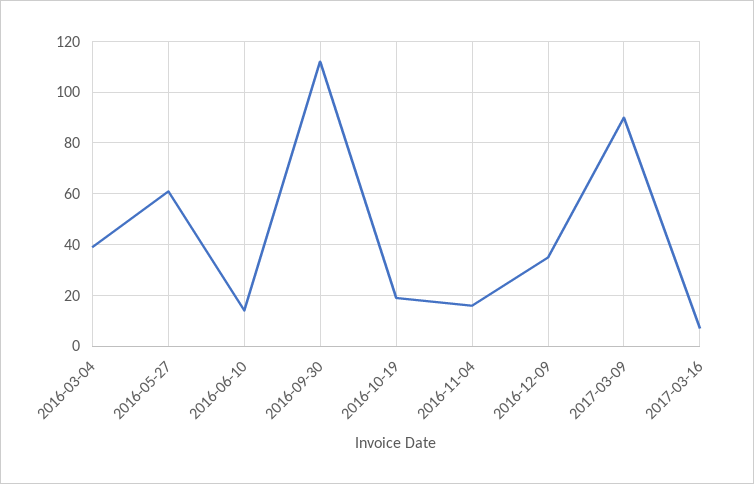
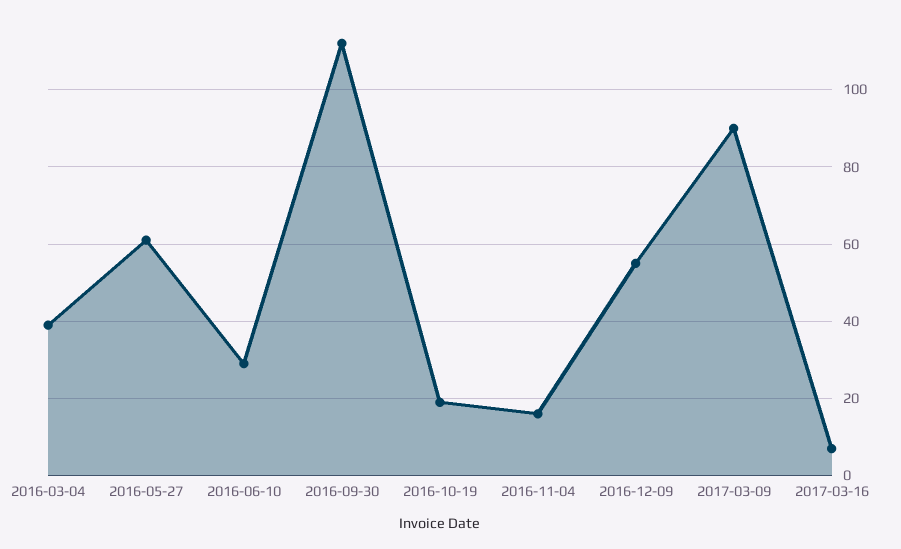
2016-06-10: 15 -> 30
2016-12-09: 35 -> 55

